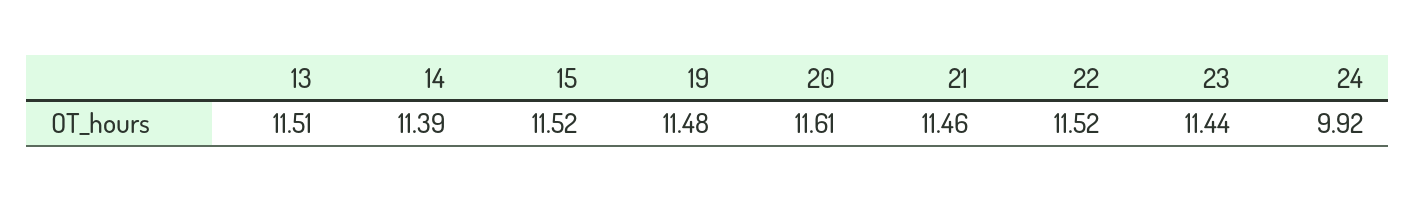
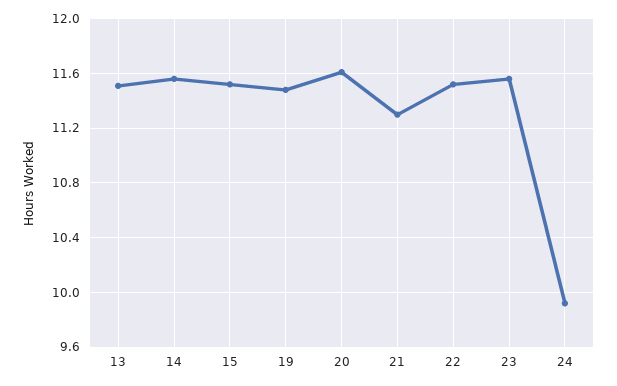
14: 11.39 -> 11.55
21: 11.46 -> 11.3
23: 11.44 -> 11.55

